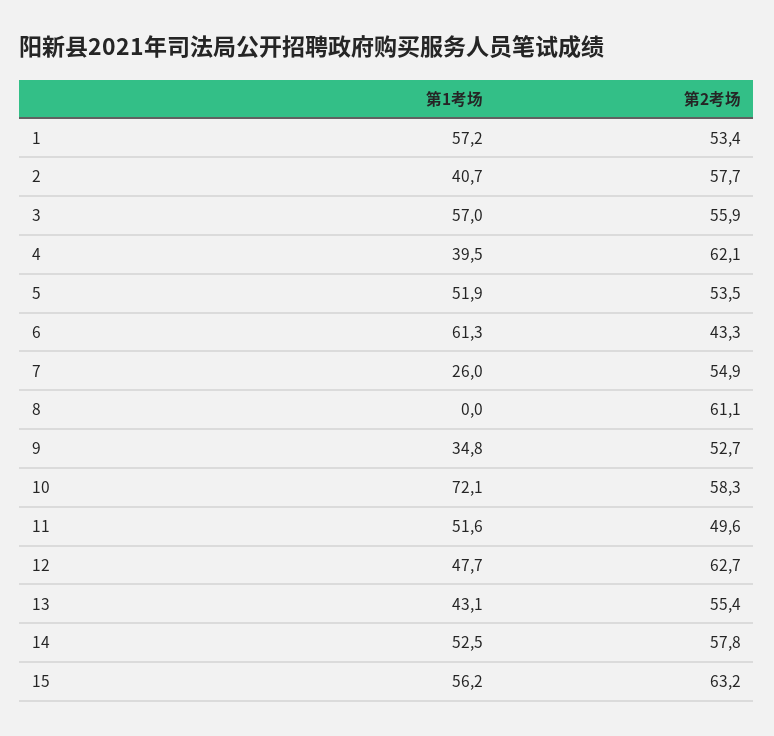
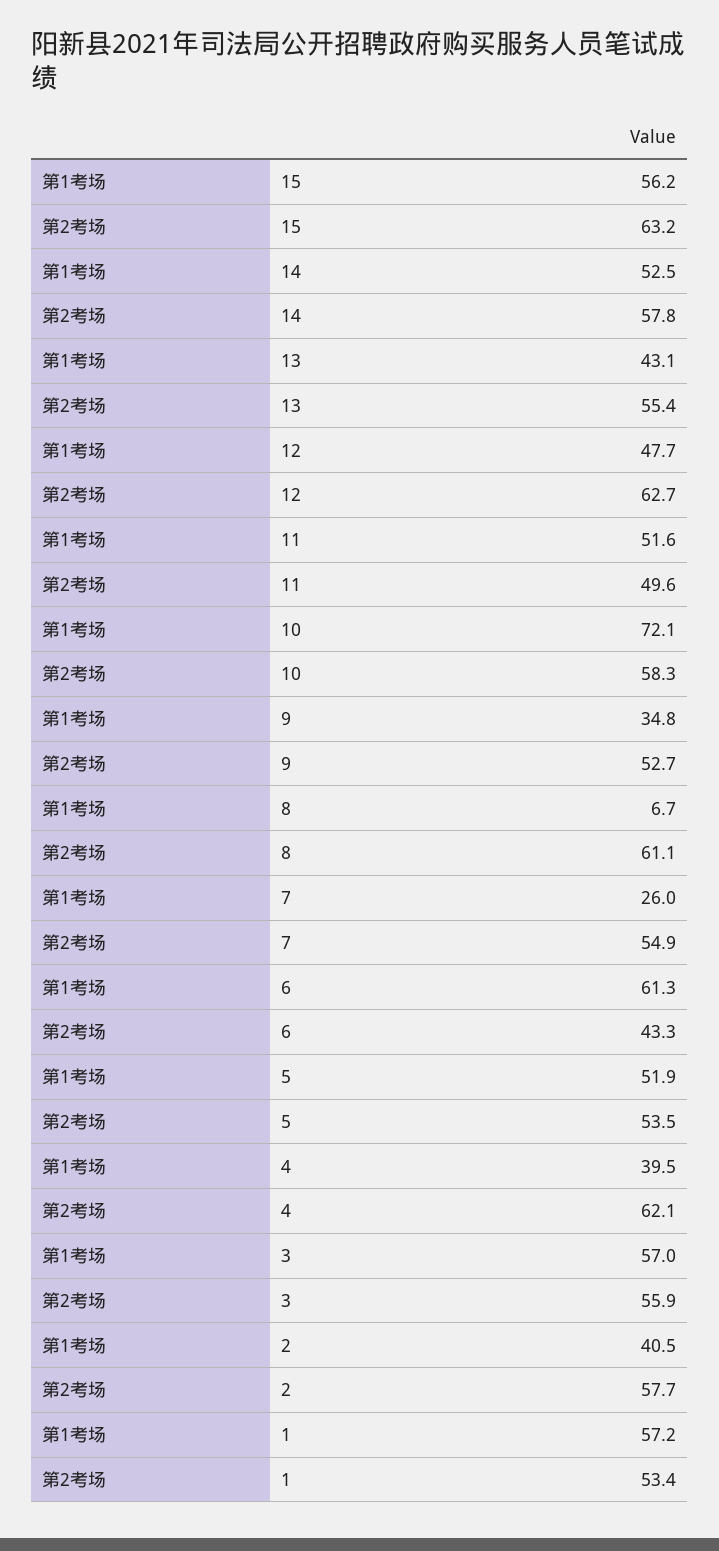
第1考场, 2: 40.7 -> 40.5
第1考场, 8: 0 -> 6.7

